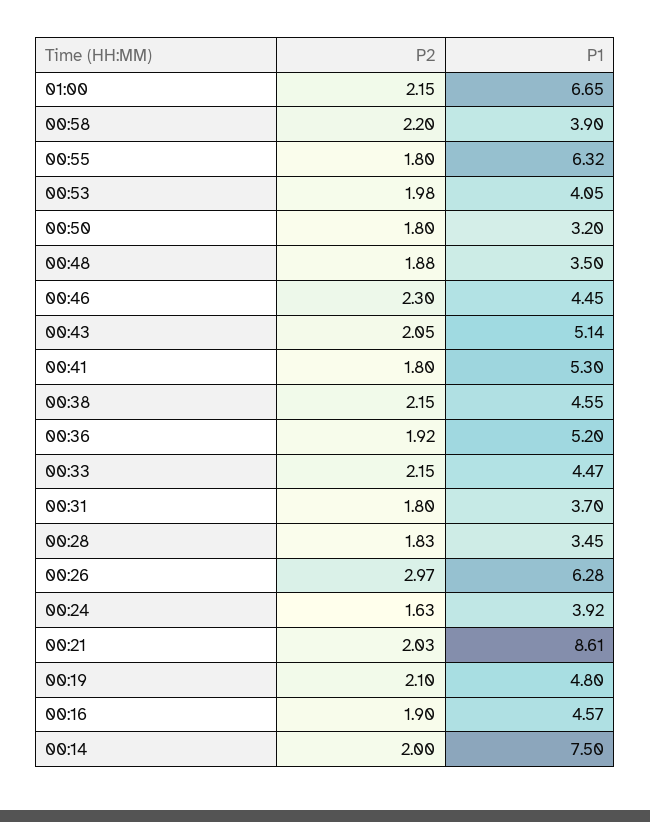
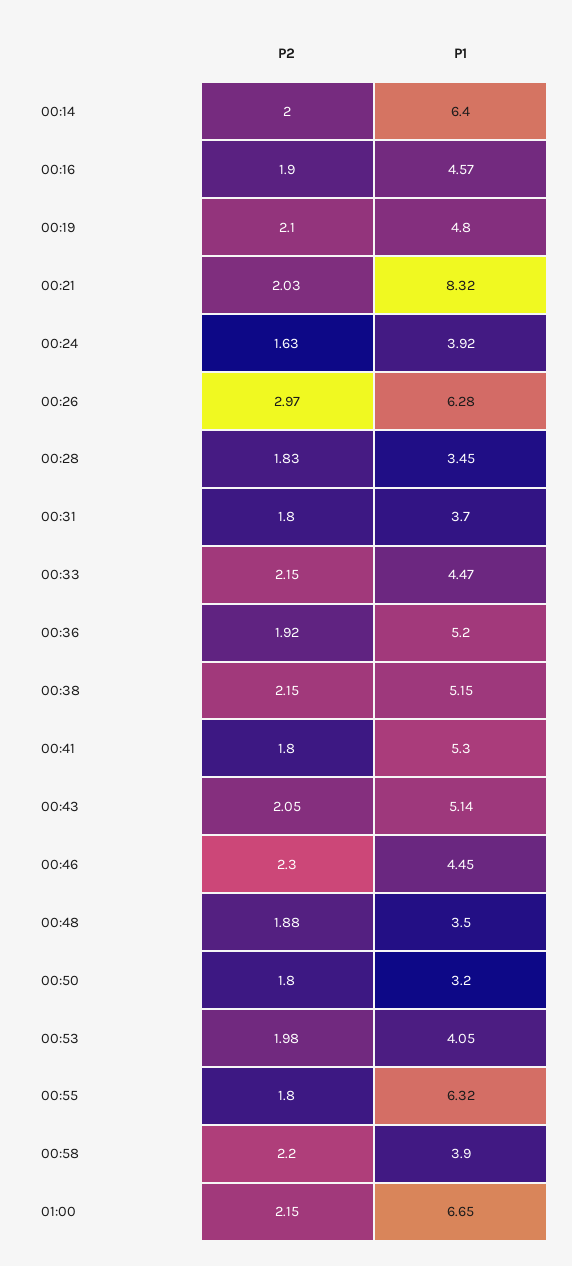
P1, 00:38: 4.55 -> 5.15
P1, 00:21: 8.61 -> 8.32
P1, 00:14: 7.5 -> 6.4

